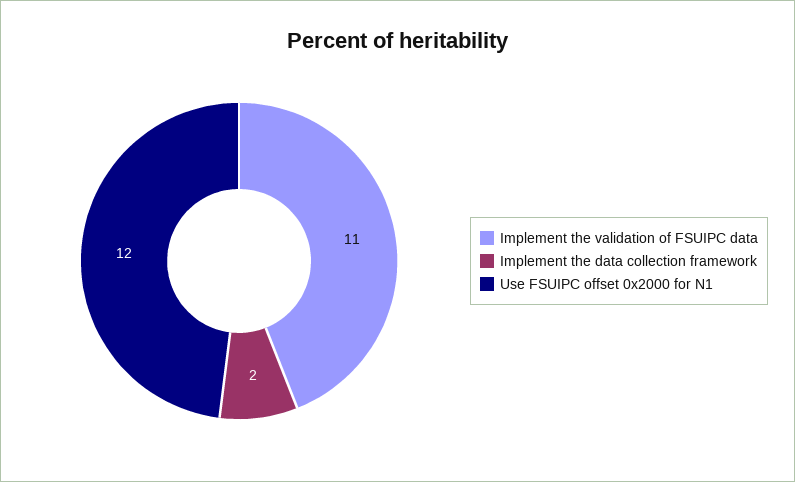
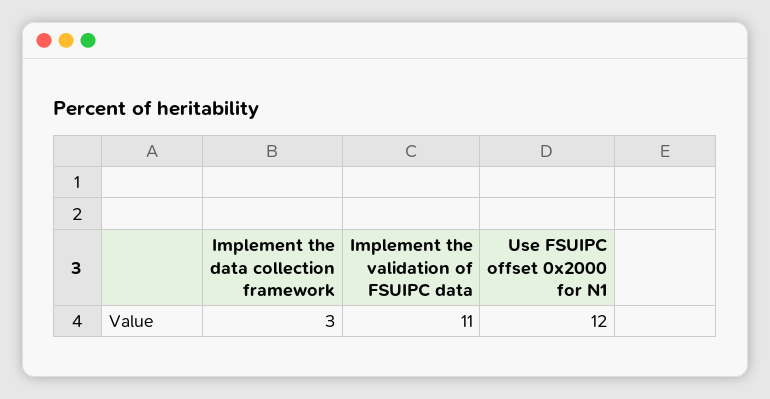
Implement the data collection framework: 2 -> 3

